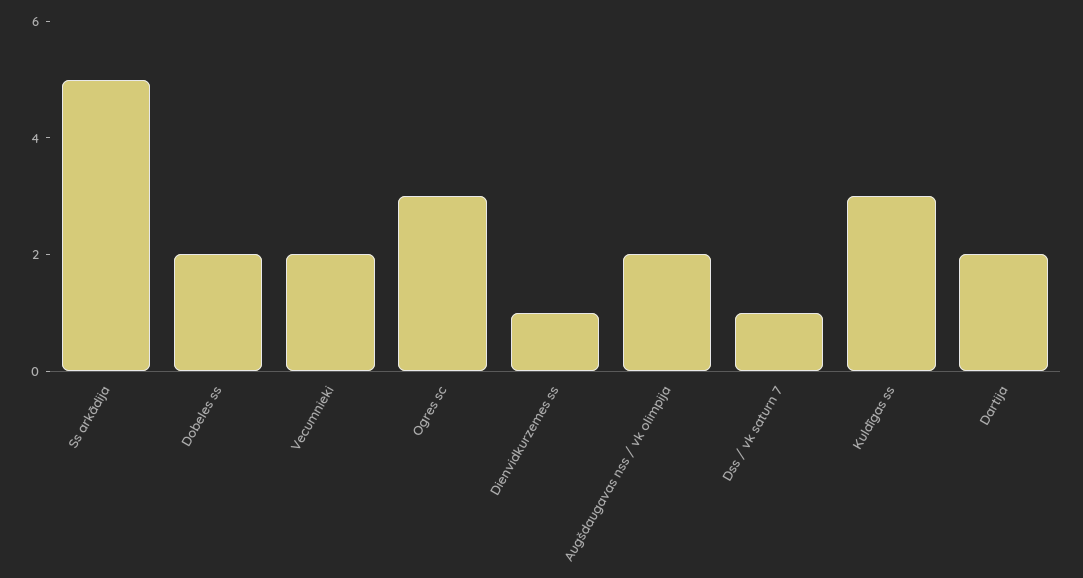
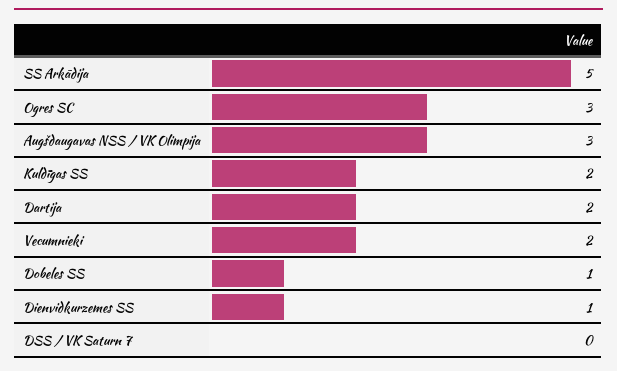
Dobeles ss: 2 -> 1
Augšdaugavas nss / vk olimpija: 2 -> 3
Dss / vk saturn 7: 1 -> 0
Kuldīgas ss: 3 -> 2

